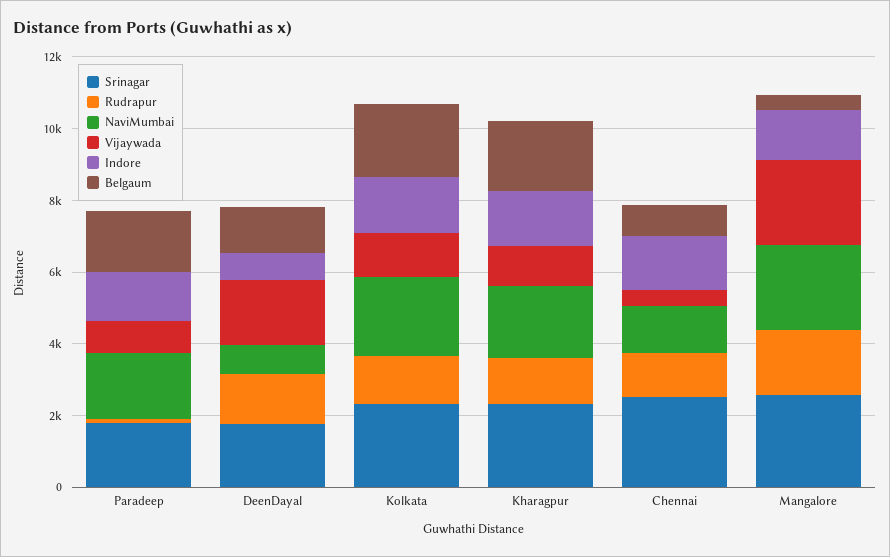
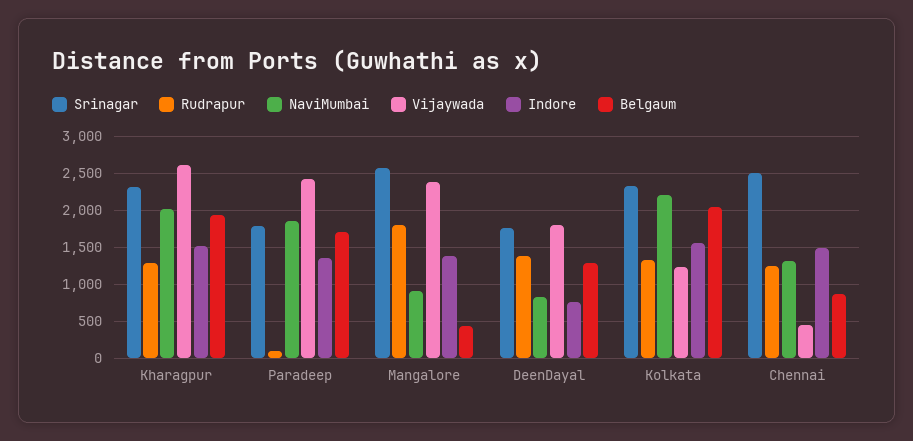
Vijaywada, Paradeep: 1000 -> 2400
Vijaywada, Kharagpur: 1000 -> 2600
NaviMumbai, Mangalore: 2500 -> 900

